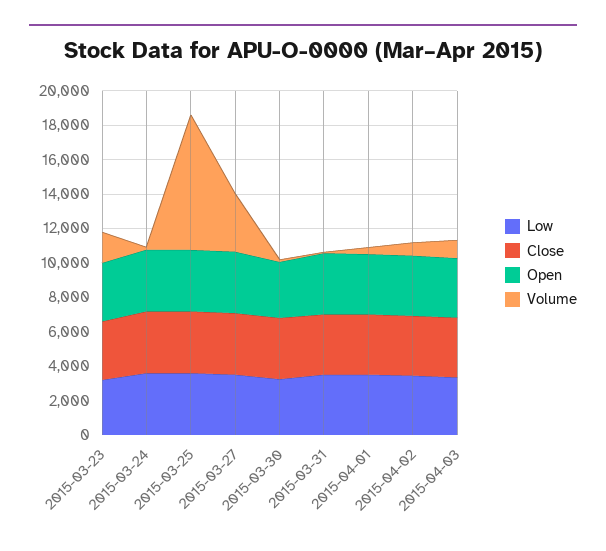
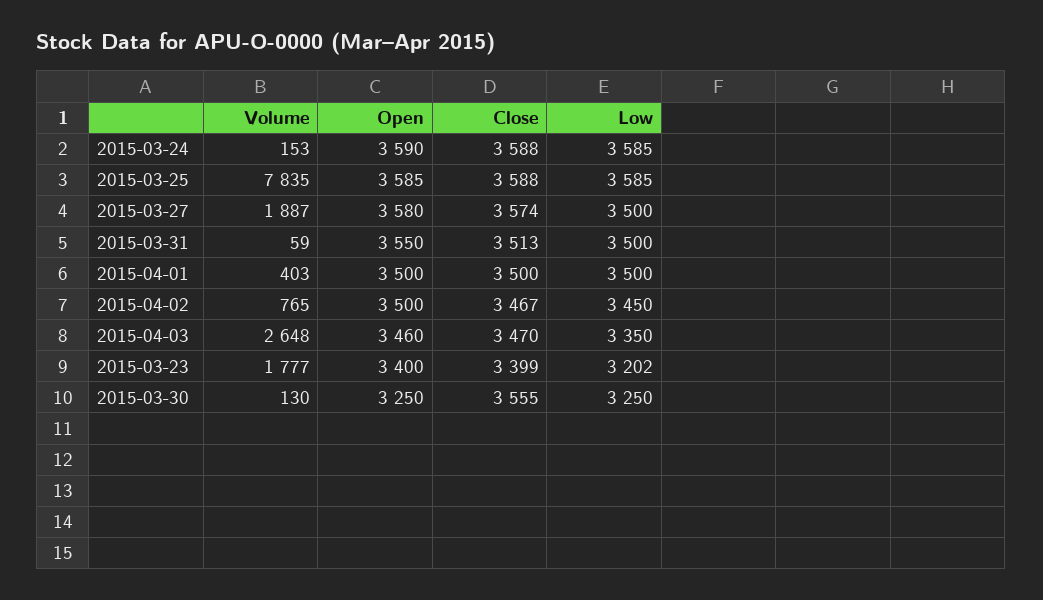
Volume, 2015-03-27: 3500 -> 1887
Volume, 2015-04-03: 1000 -> 2648

